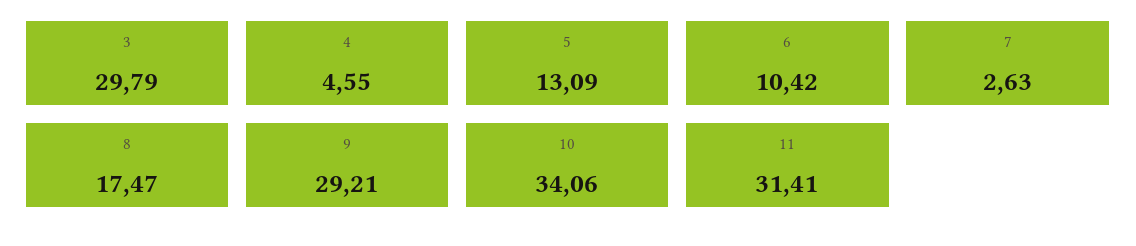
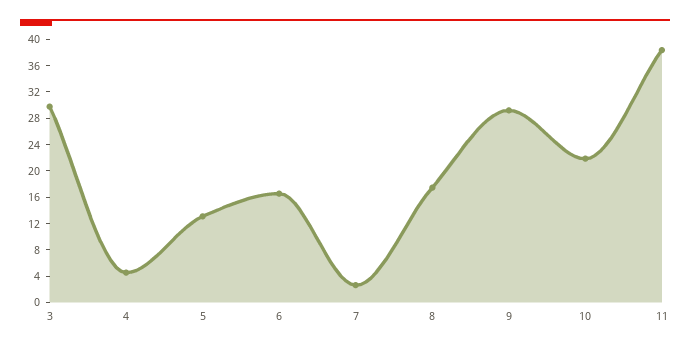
6: 10.42 -> 16
10: 34.06 -> 22
11: 31.41 -> 38

